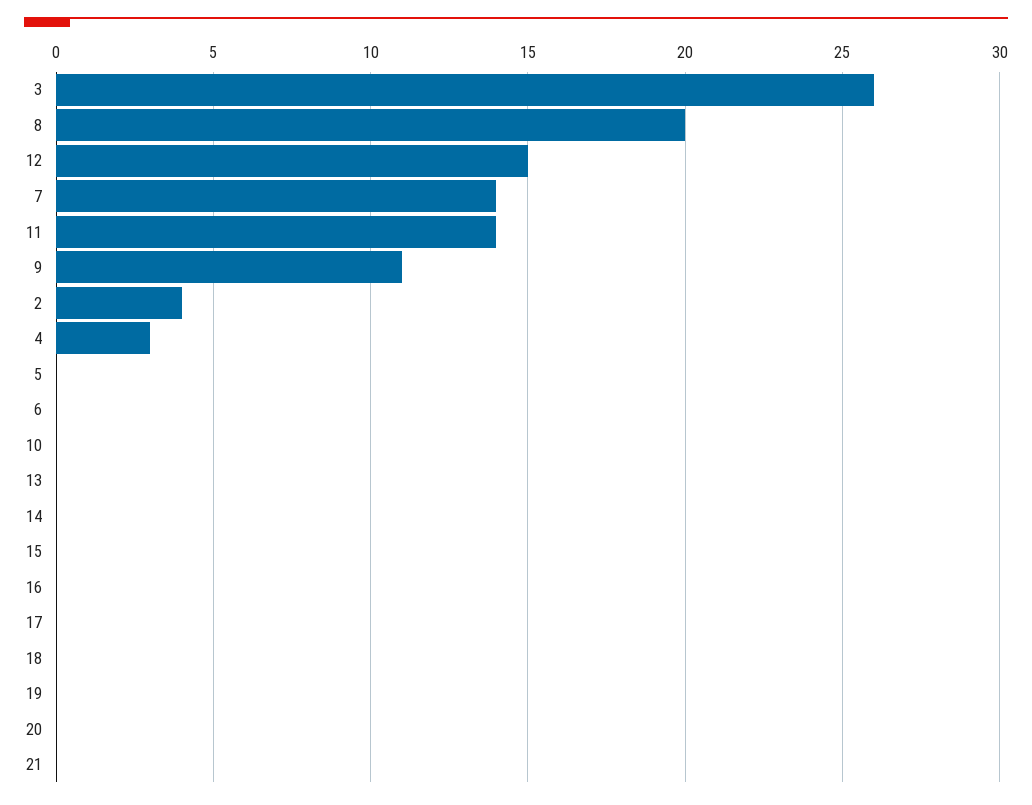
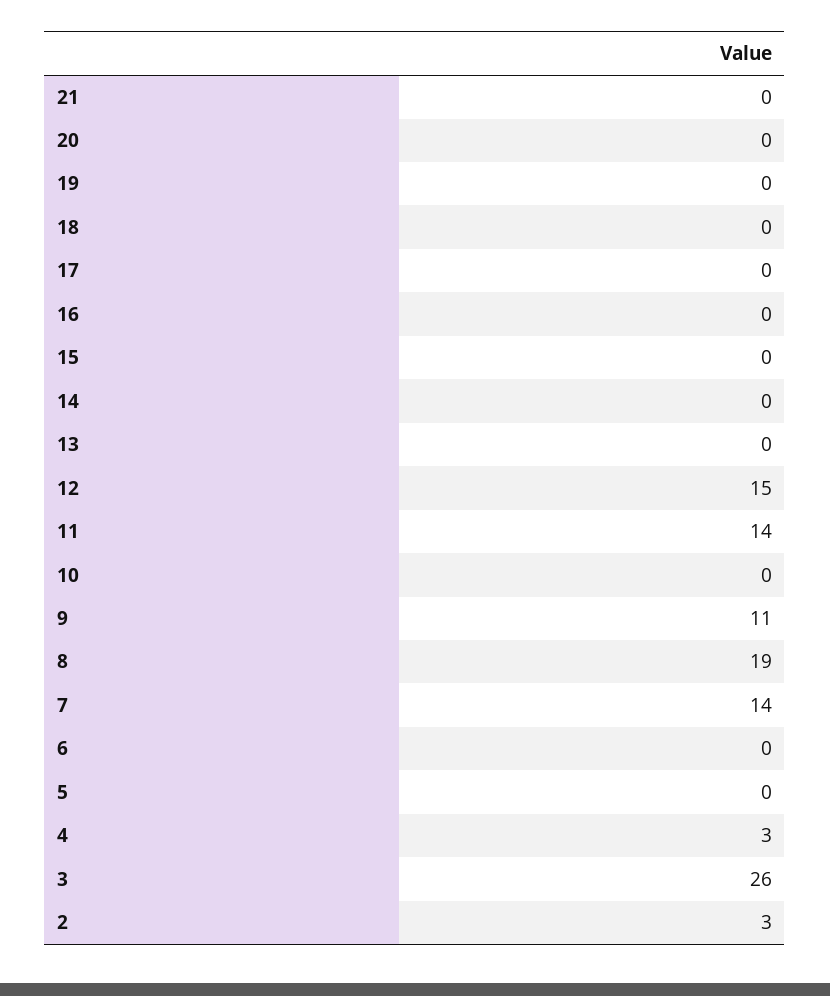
8: 20 -> 19
2: 4 -> 3

